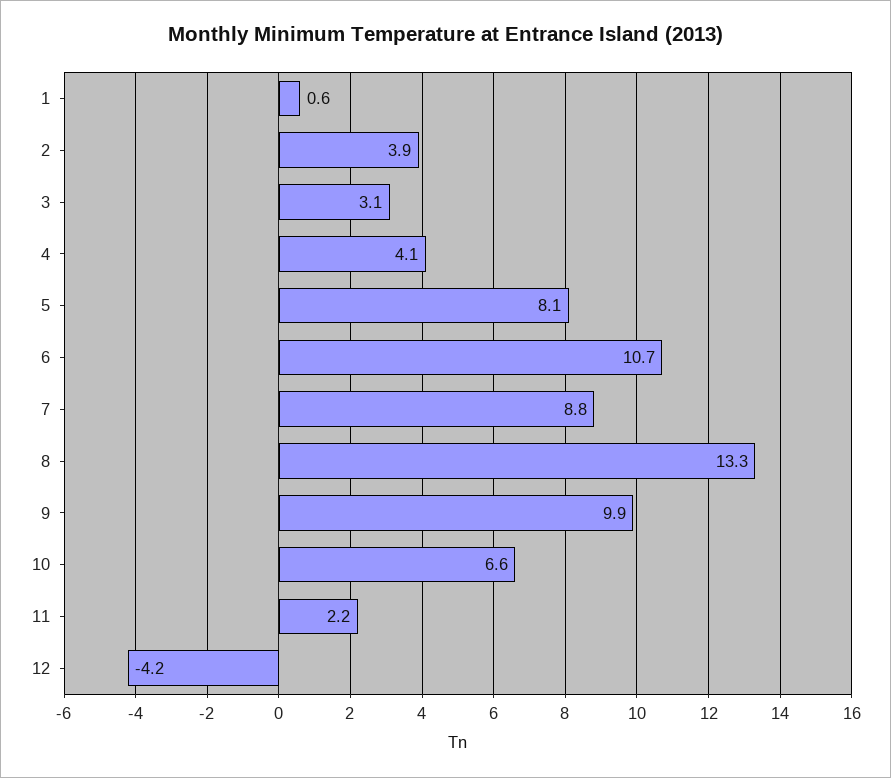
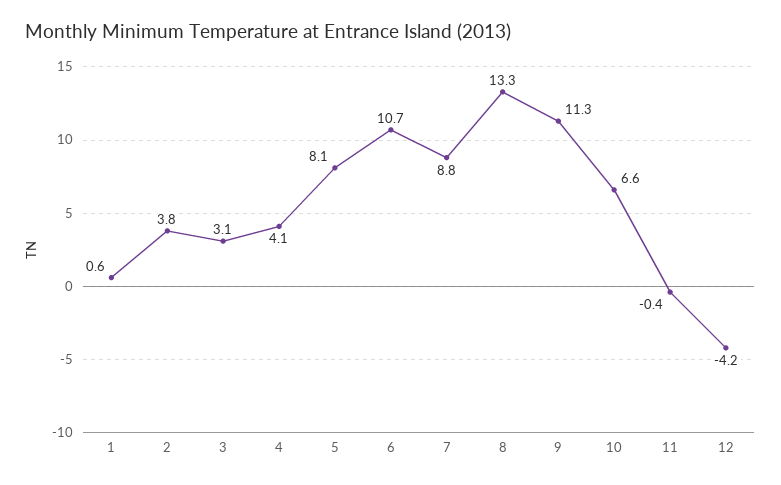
2: 3.9 -> 3.8
9: 9.9 -> 11.3
11: 2.2 -> -0.4

